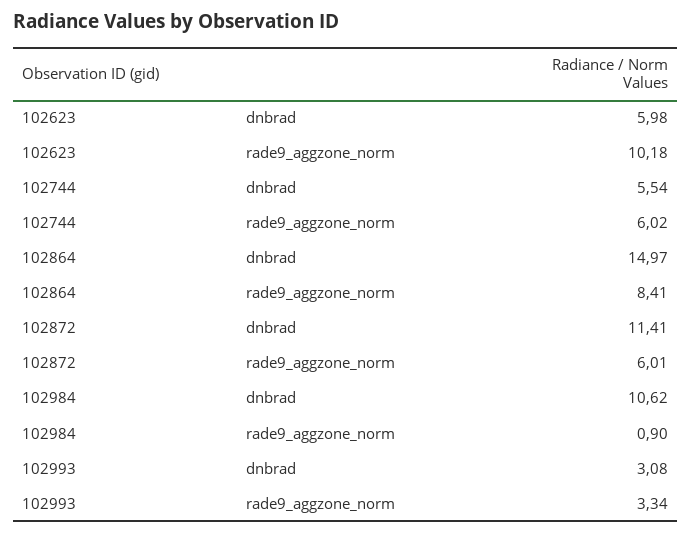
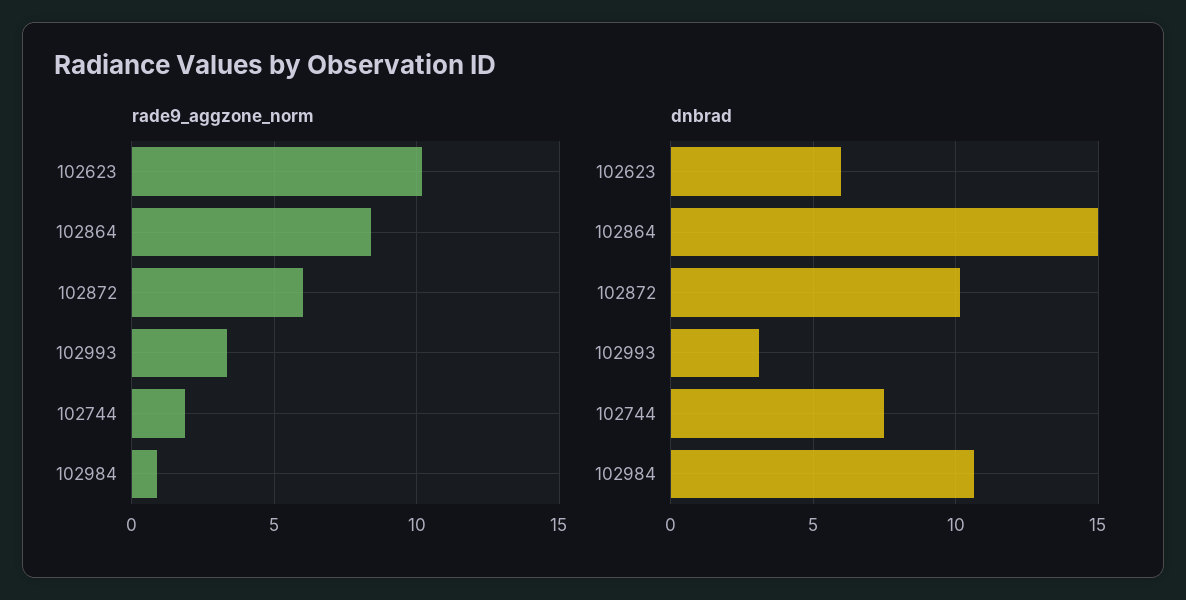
dnbrad, 102744: 5.54 -> 7.5
rade9_aggzone_norm, 102744: 6.02 -> 2
dnbrad, 102872: 11.41 -> 10

